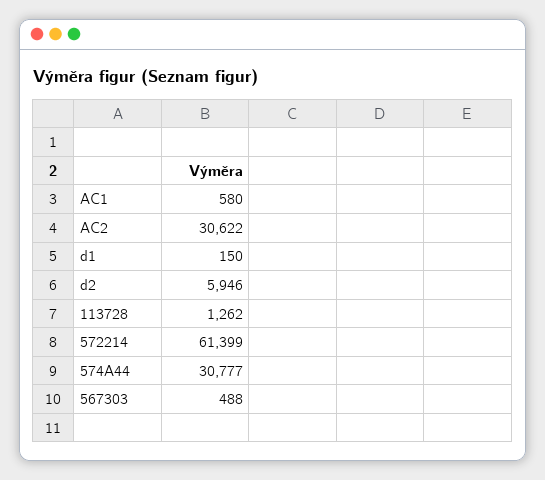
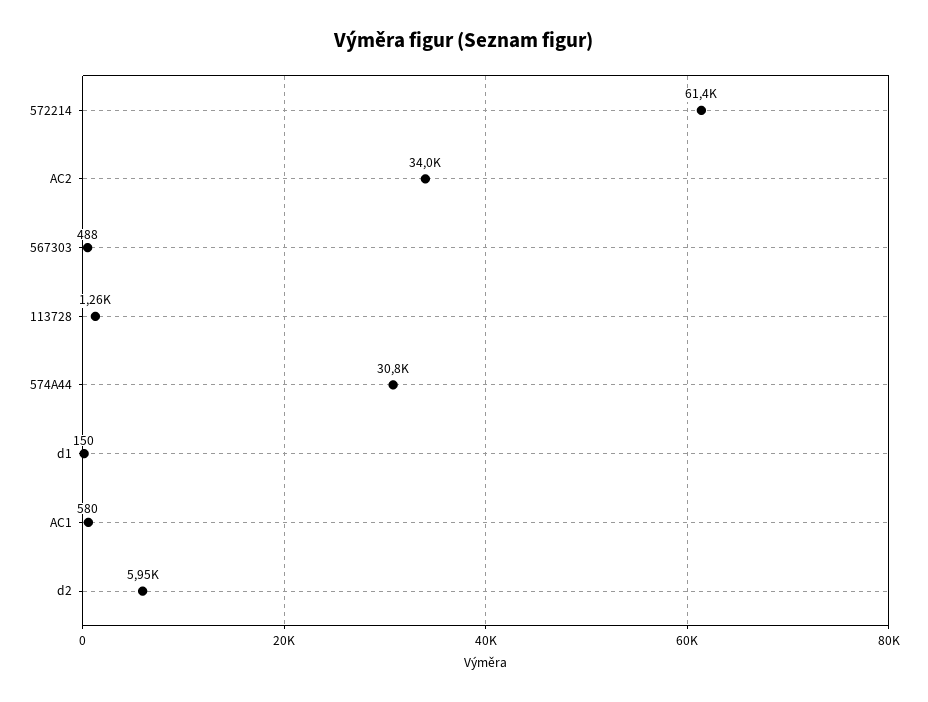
AC2: 30622 -> 34000

